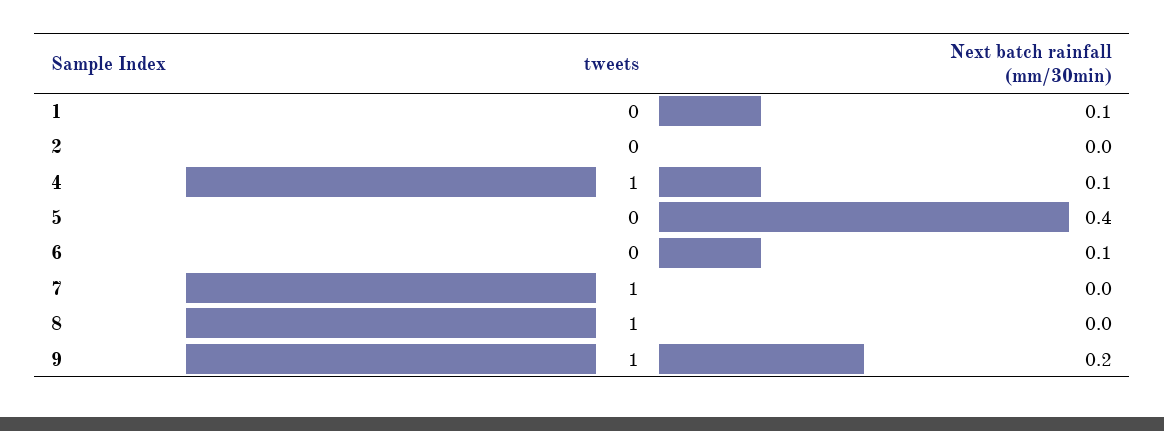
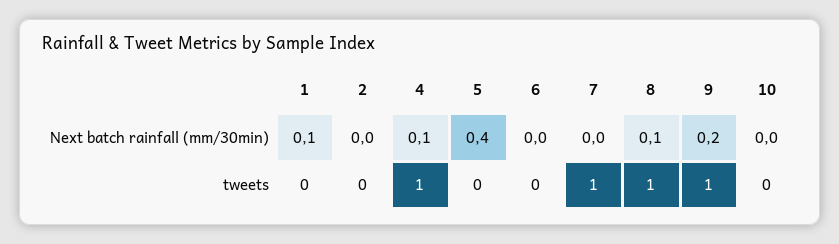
Next batch rainfall (mm/30min), 6: 0.1 -> 0
Next batch rainfall (mm/30min), 8: 0 -> 0.1
Next batch rainfall (mm/30min), 10: none -> 0
tweets, 10: none -> 0

